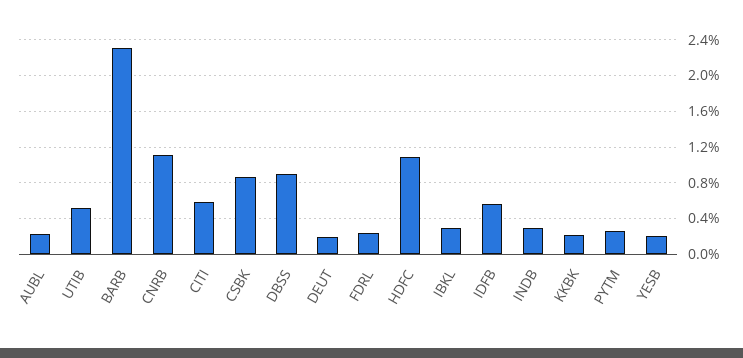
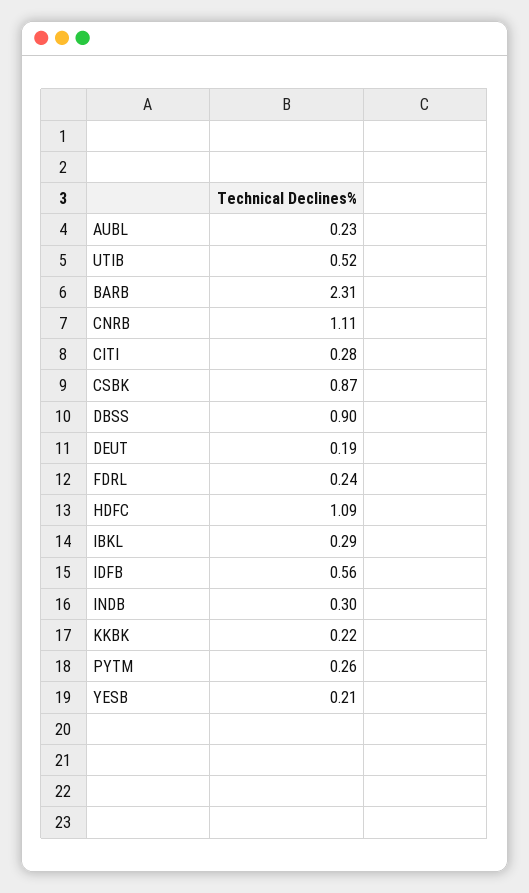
CITI: 0.6 -> 0.28

